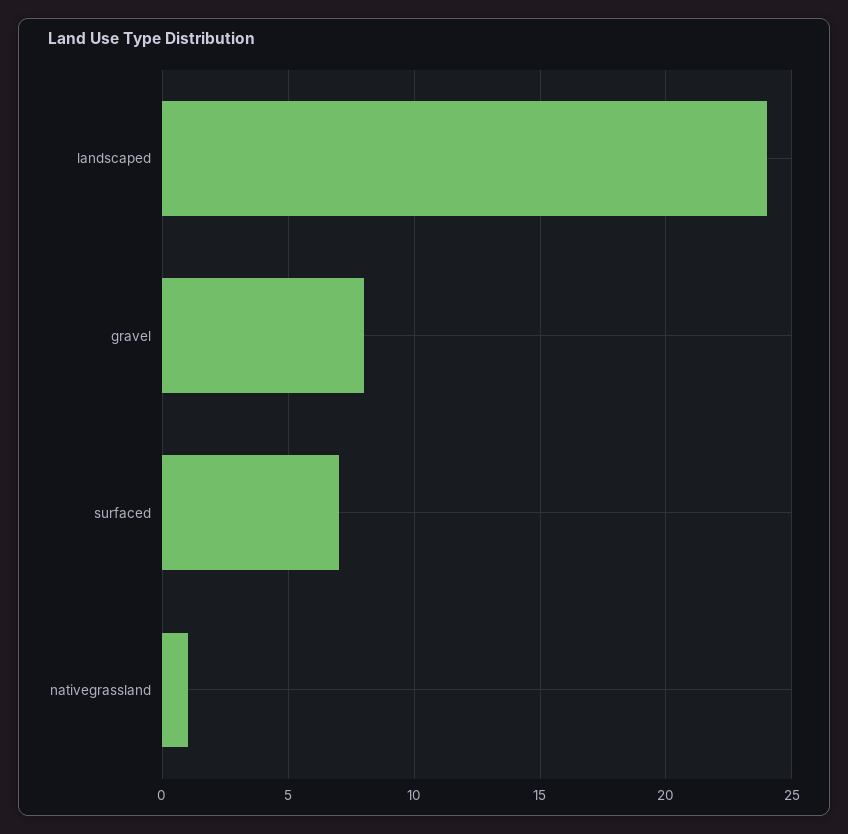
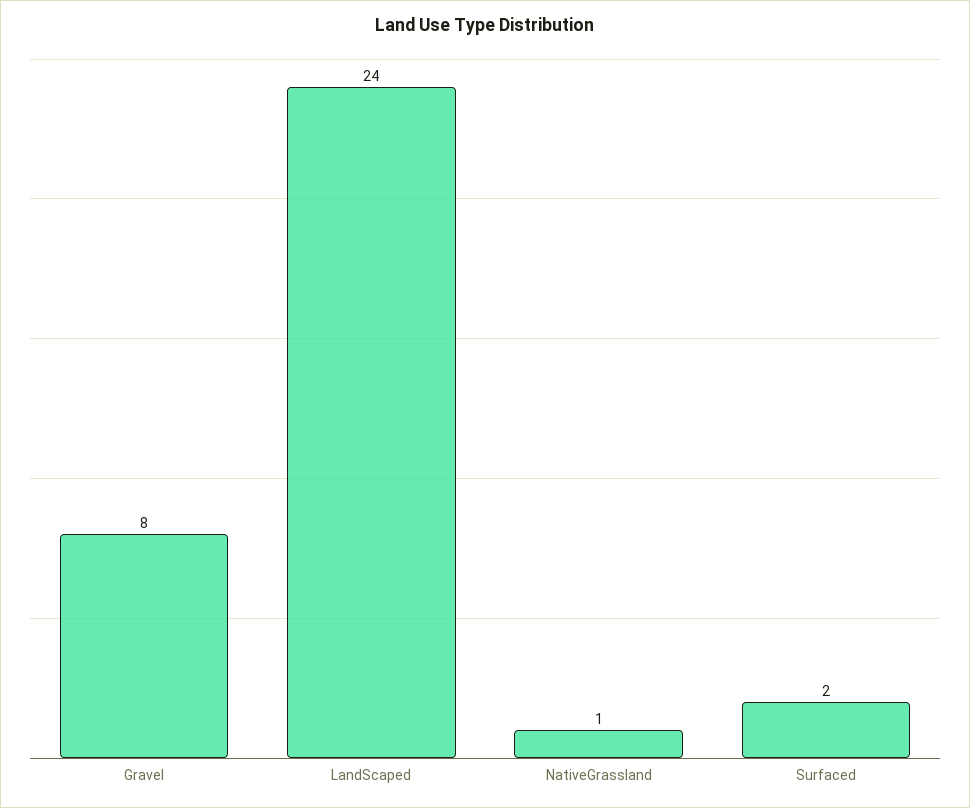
surfaced: 7 -> 2

